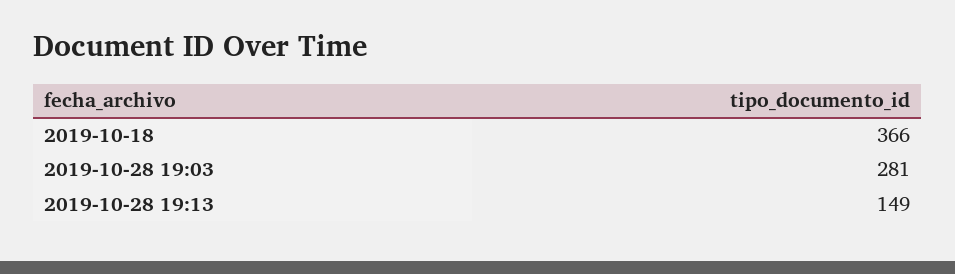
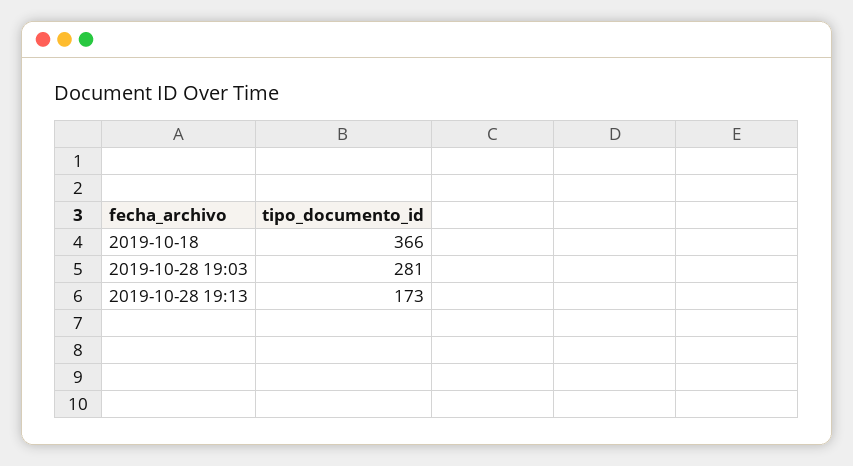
2019-10-28 19:13: 149 -> 173

